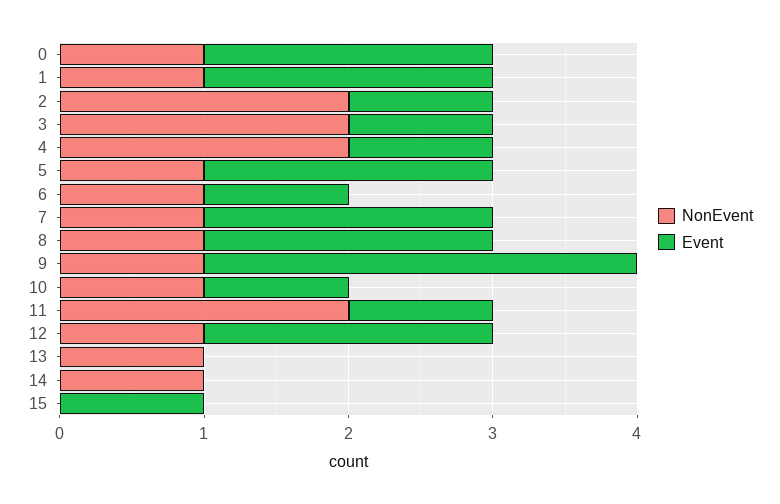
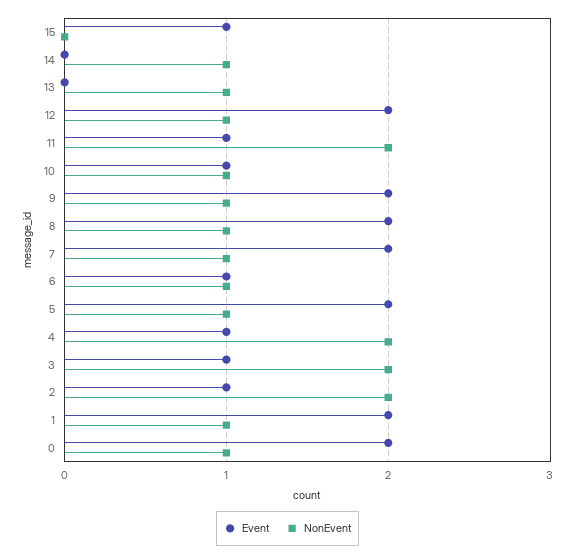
Event, 9: 3 -> 2

